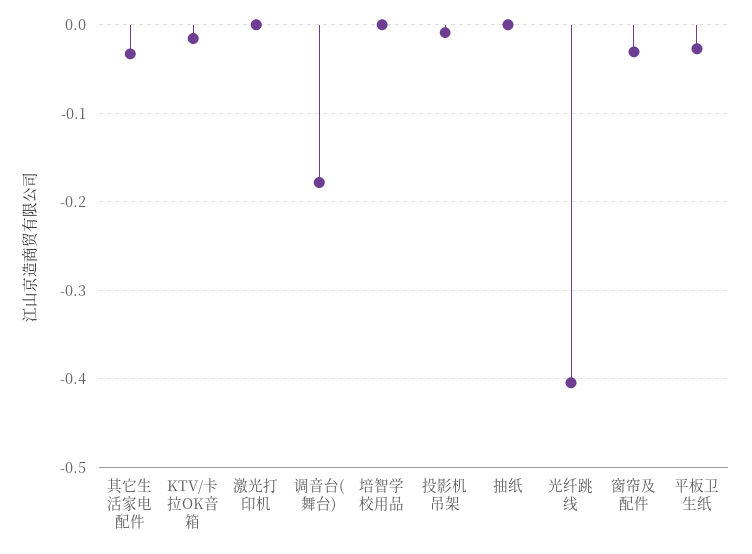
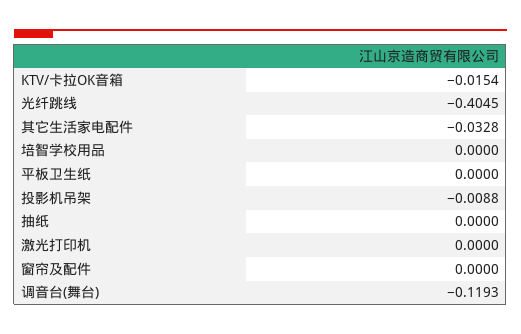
调音台(舞台): -0.18 -> -0.1193
窗帘及配件: -0.03 -> 0
平板卫生纸: -0.03 -> 0

